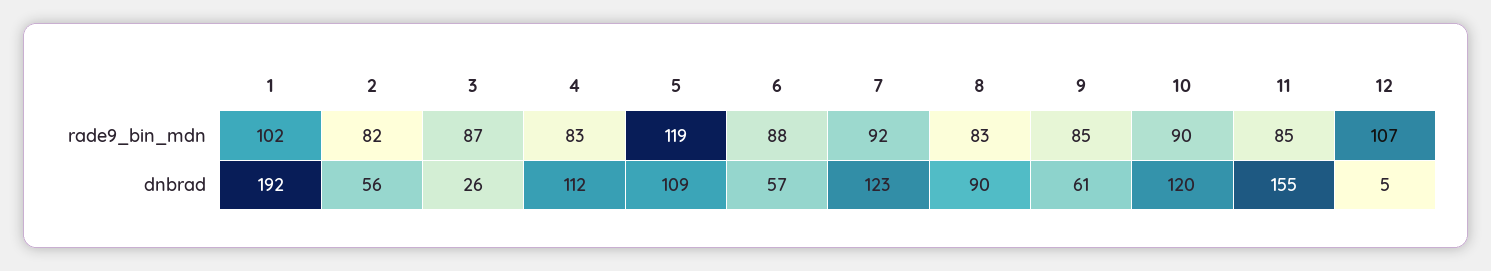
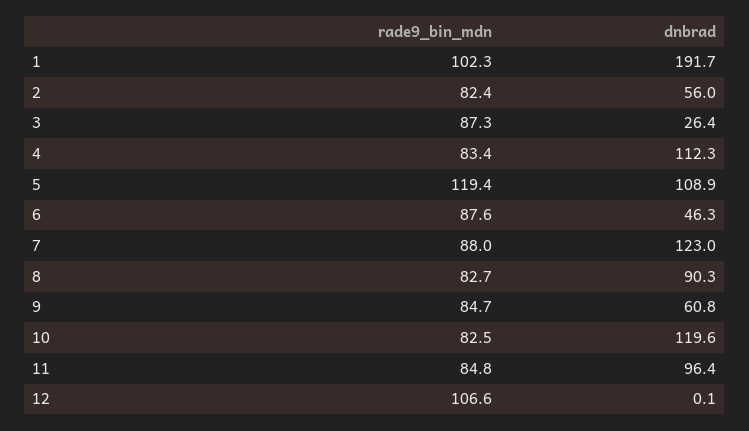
7, rade9_bin_mdn: 92 -> 88
10, rade9_bin_mdn: 90 -> 82.5
6, dnbrad: 57 -> 46.3
11, dnbrad: 155 -> 96.4
12, dnbrad: 5 -> 0.1

